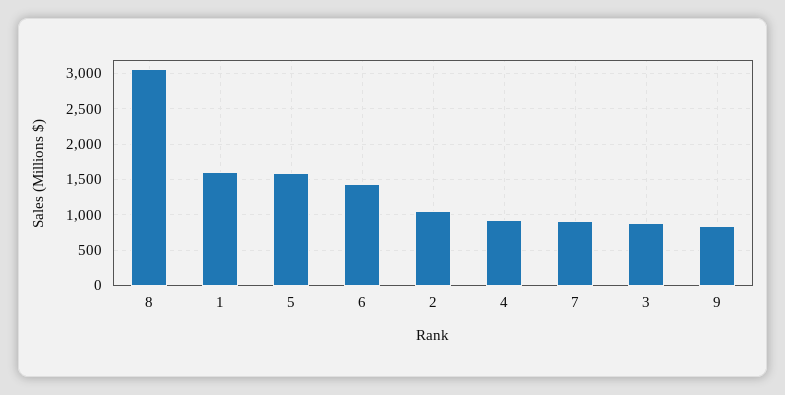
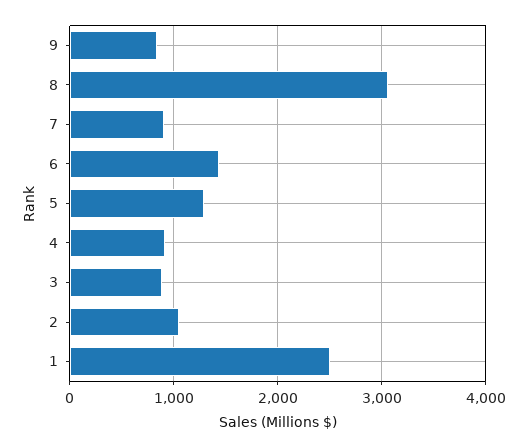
1: 1600 -> 2500
5: 1600 -> 1300

